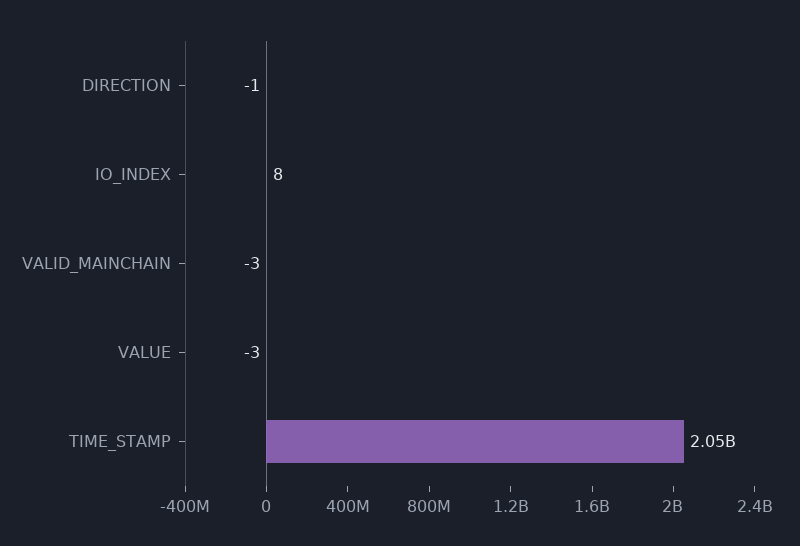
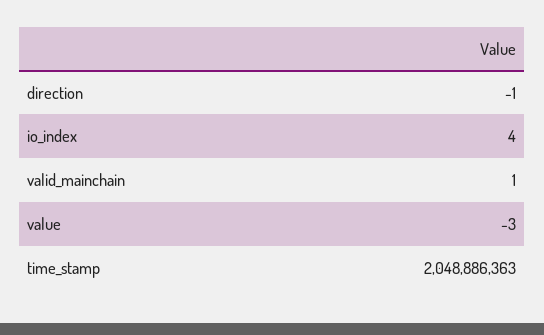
IO_INDEX: 8 -> 4
VALID_MAINCHAIN: -3 -> 1

